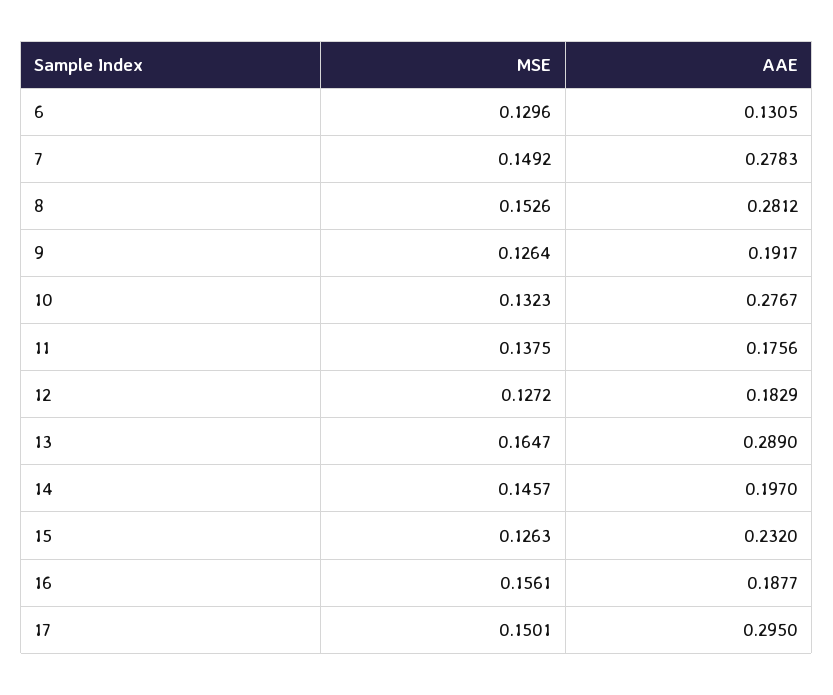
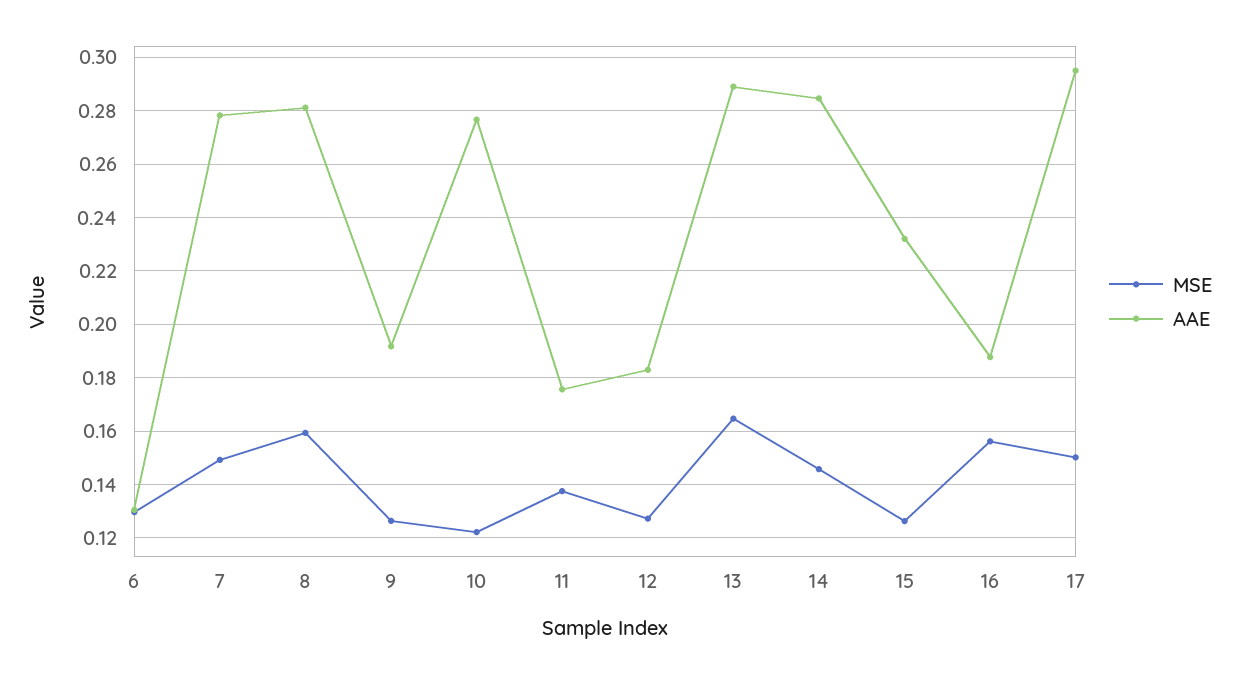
MSE, 8: 0.1526 -> 0.16
MSE, 10: 0.1323 -> 0.1225
AAE, 14: 0.197 -> 0.285

